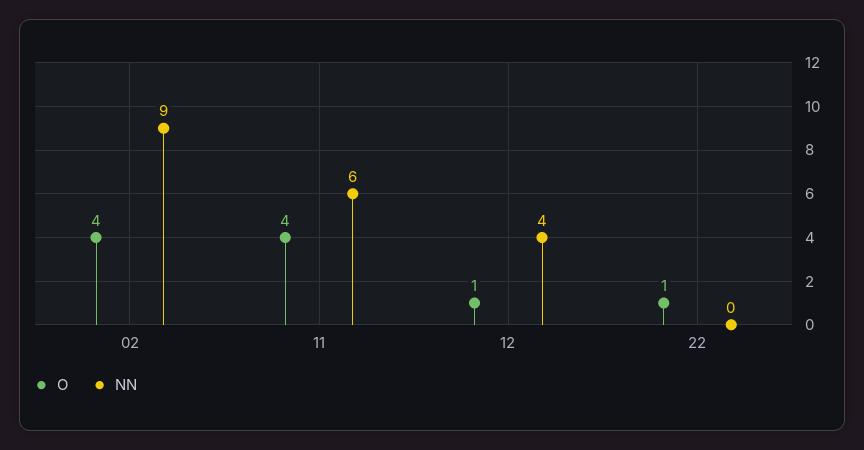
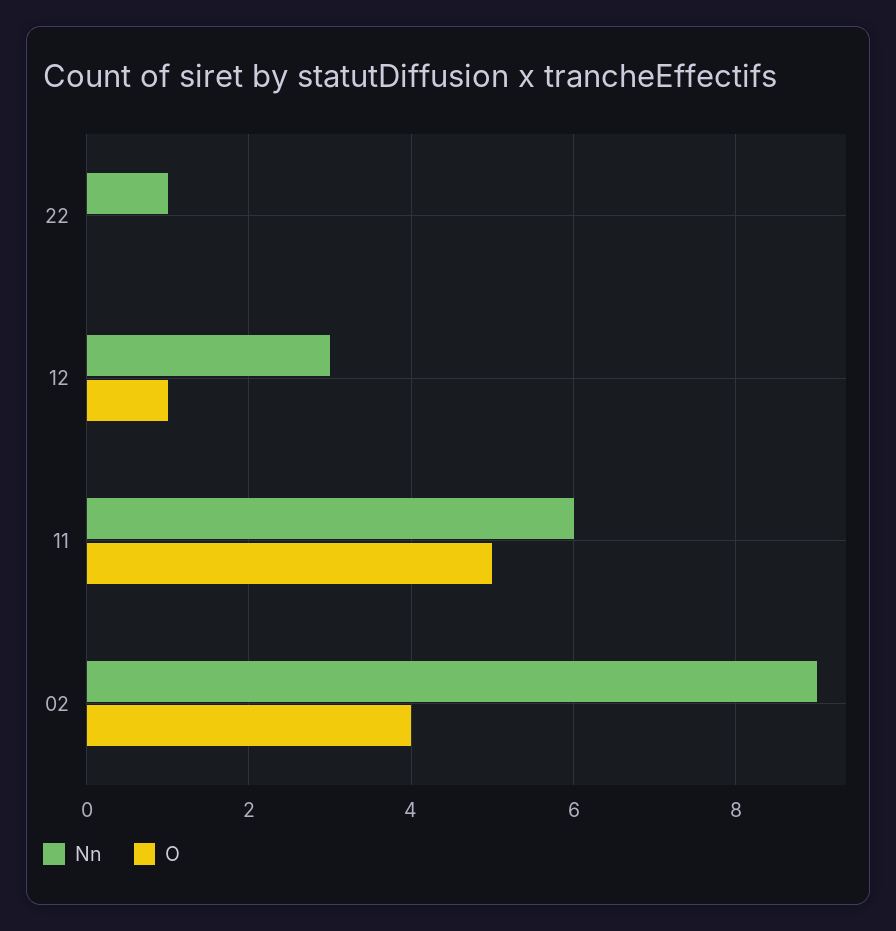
O, 11: 4 -> 5
NN, 12: 4 -> 3
O, 22: 1 -> 0
NN, 22: 0 -> 1

